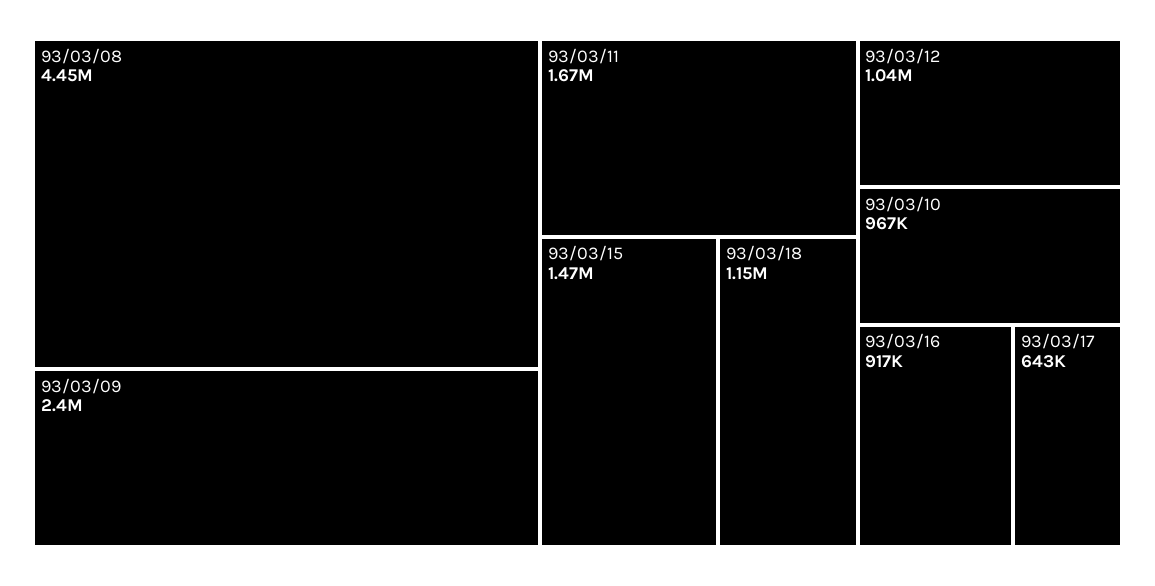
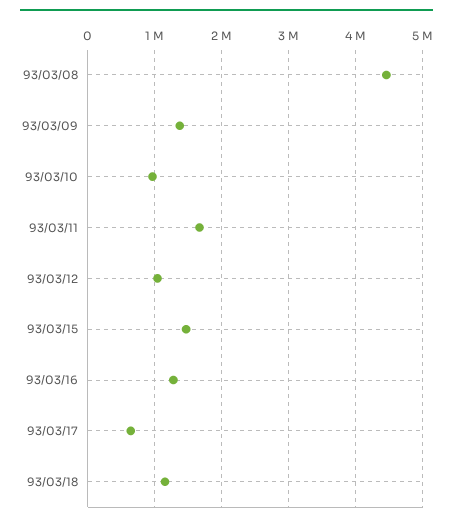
93/03/09: 2400000 -> 1400000
93/03/16: 917000 -> 1300000

